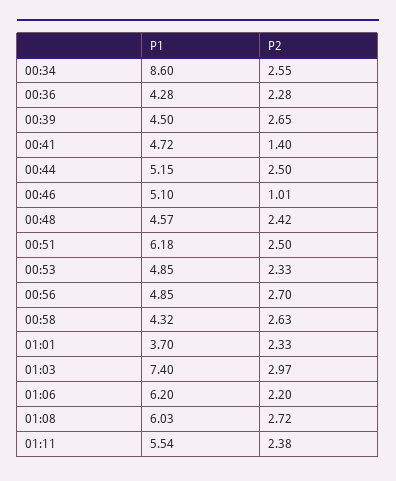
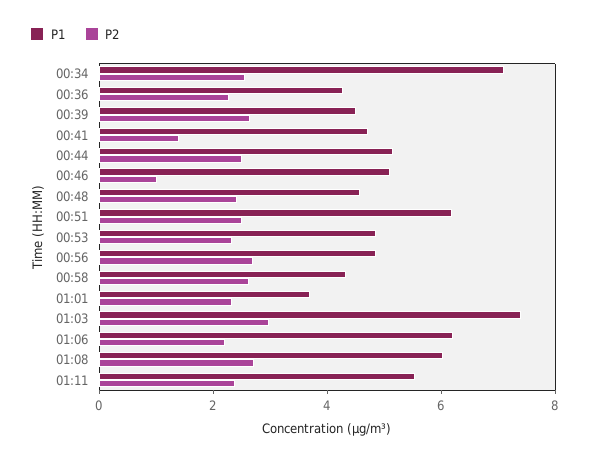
P1, 00:34: 8.6 -> 7

